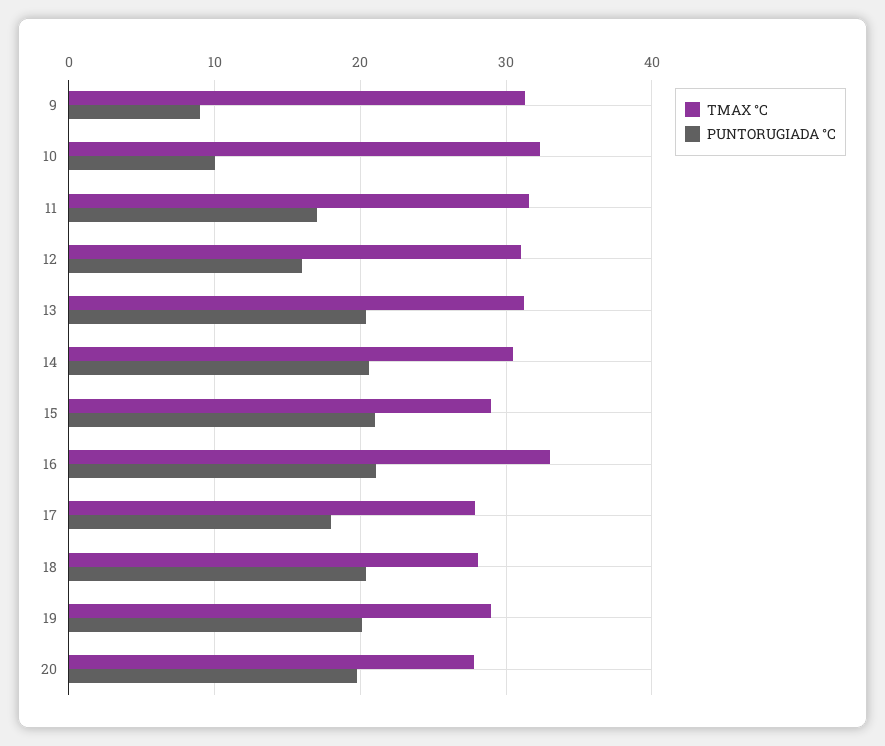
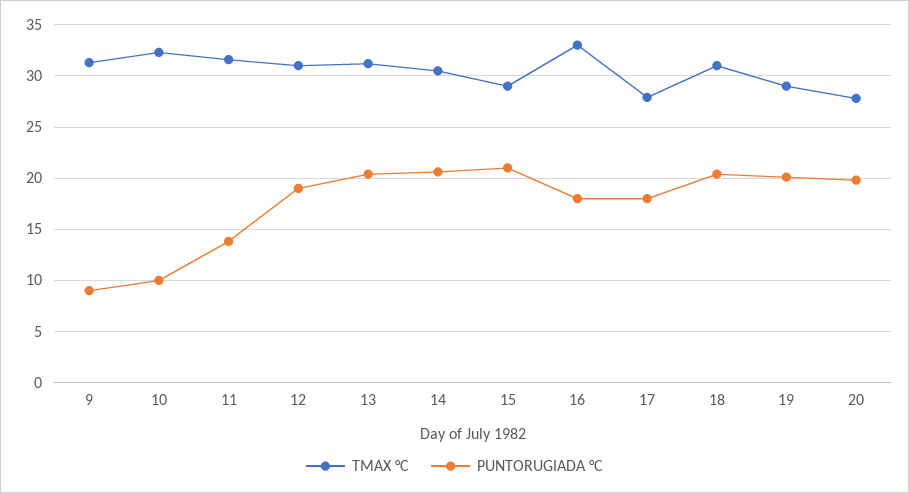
PUNTORUGIADA °C, 11: 17 -> 14
PUNTORUGIADA °C, 12: 16 -> 19
PUNTORUGIADA °C, 16: 21 -> 18
TMAX °C, 18: 28 -> 31

